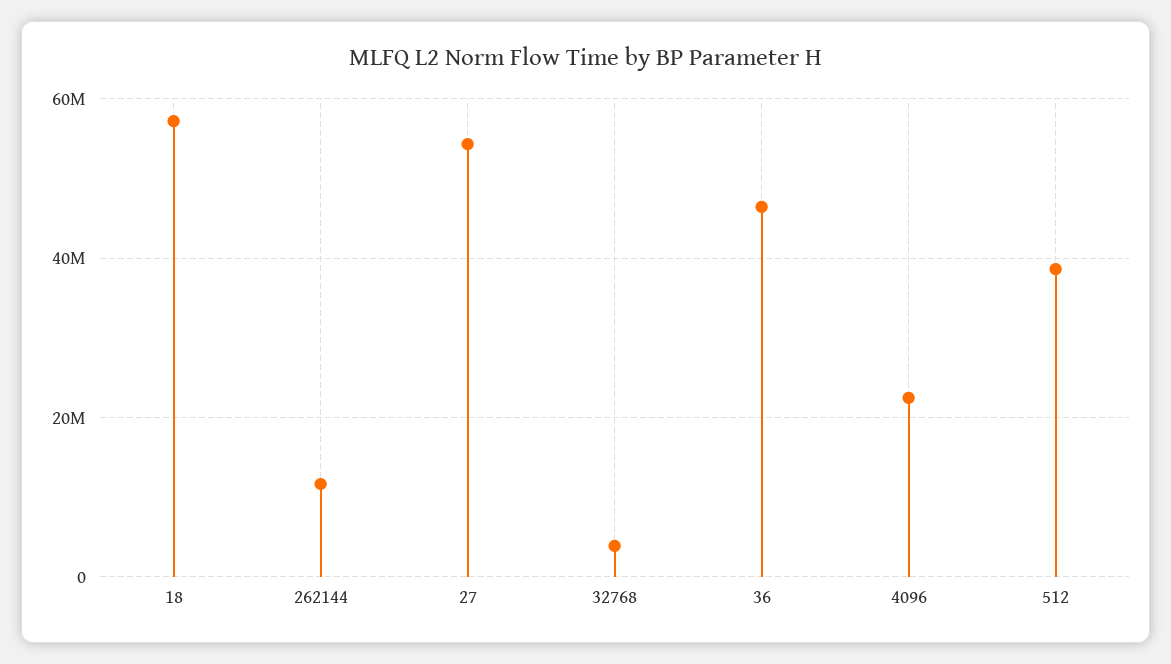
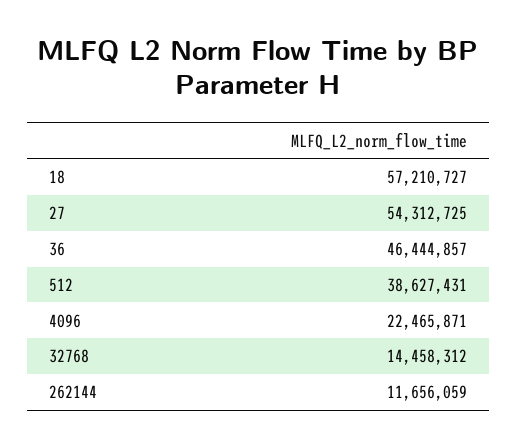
32768: 4000000 -> 14458312

